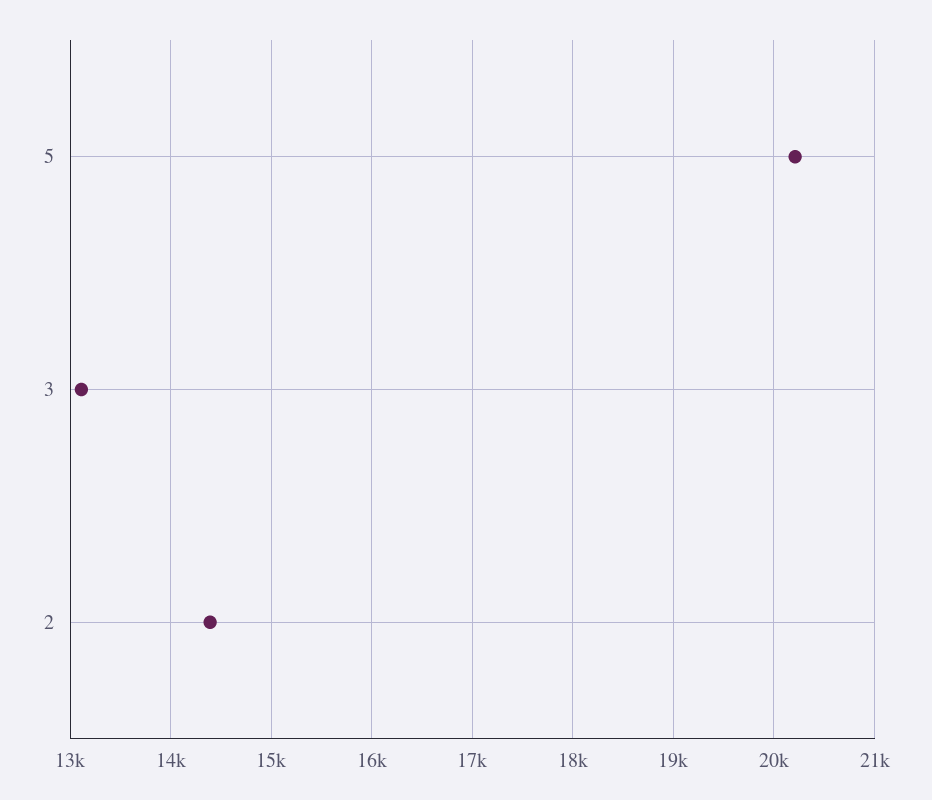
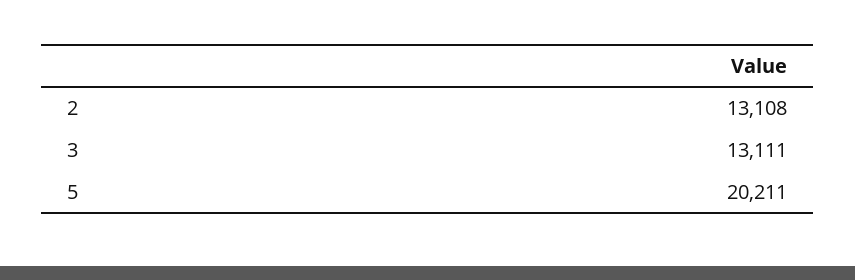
2: 14400 -> 13108

